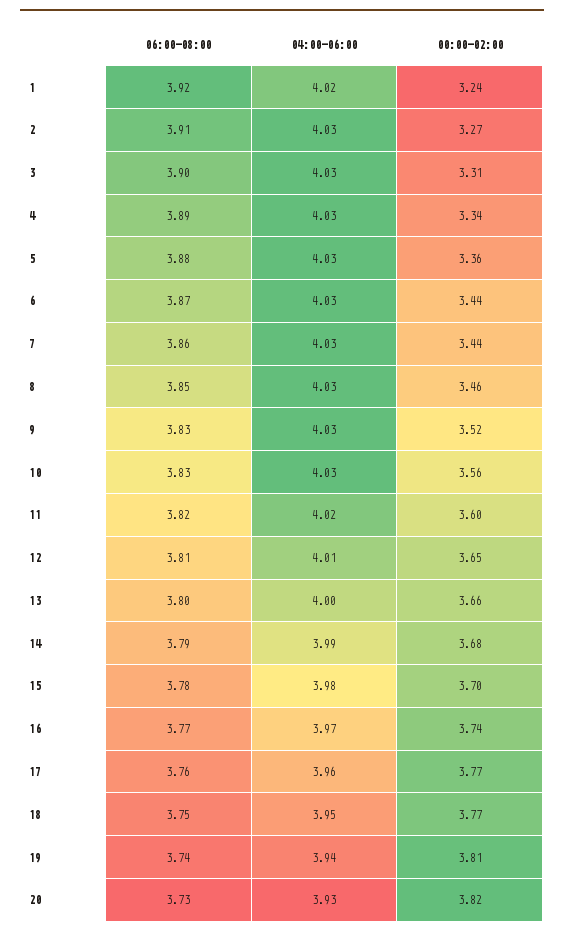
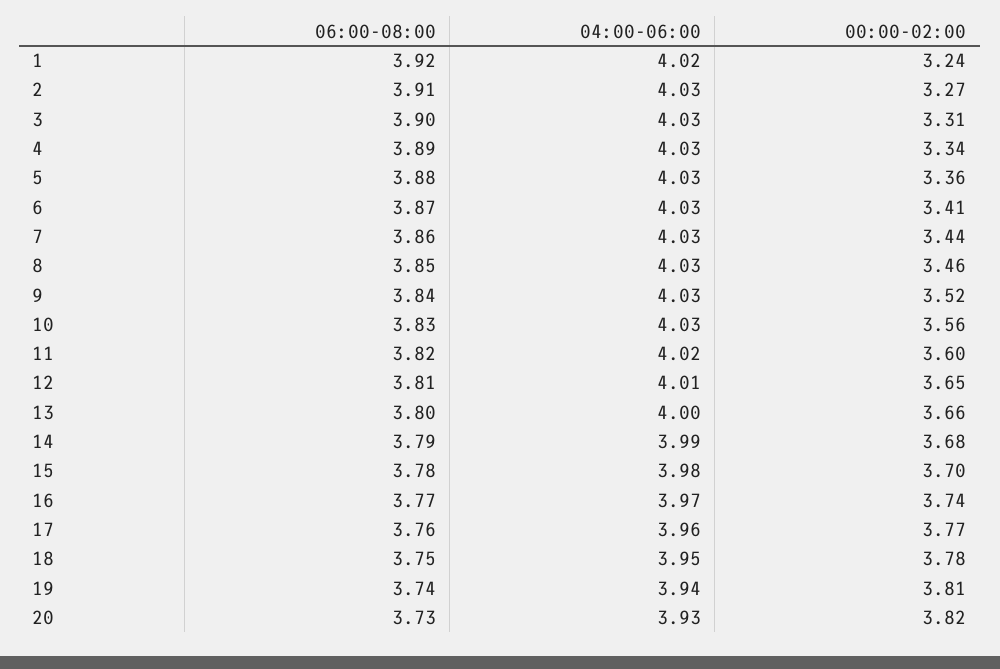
00:00-02:00, 6: 3.44 -> 3.41
06:00-08:00, 9: 3.83 -> 3.84
00:00-02:00, 18: 3.77 -> 3.78

